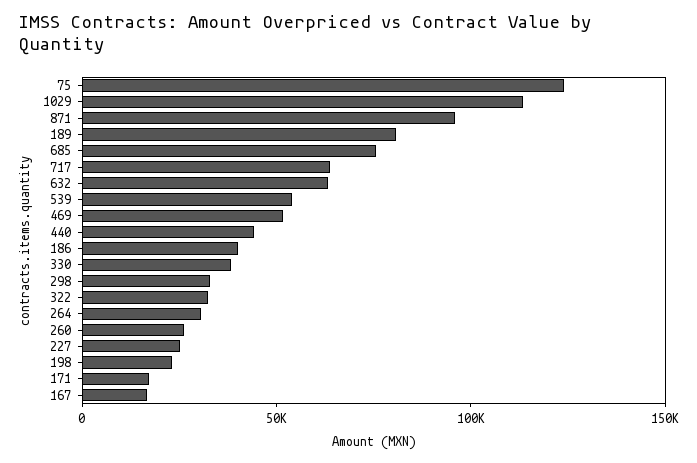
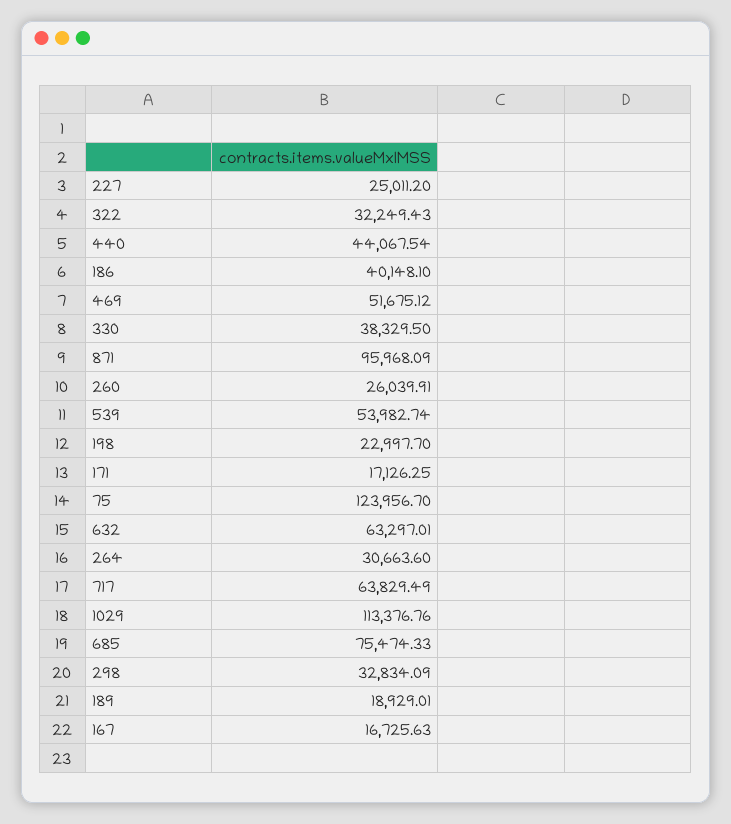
189: 80000 -> 18929.01

